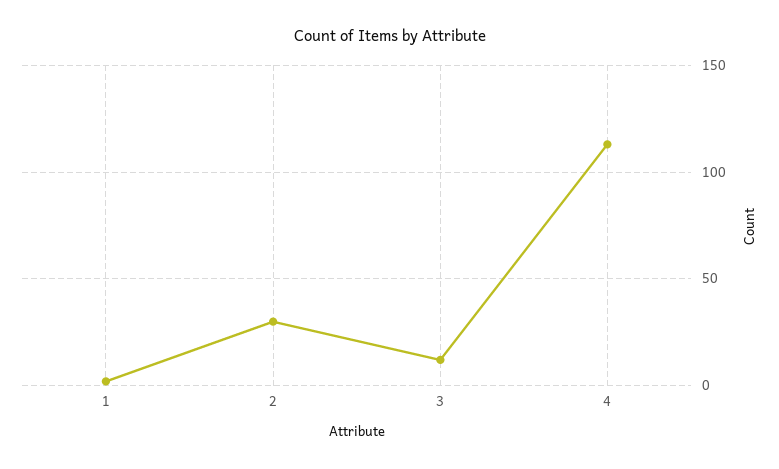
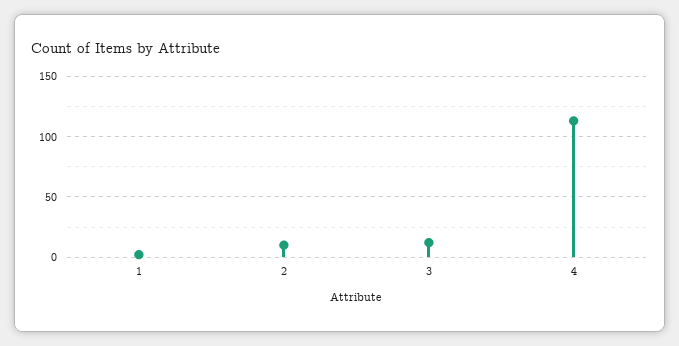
2: 30 -> 10

